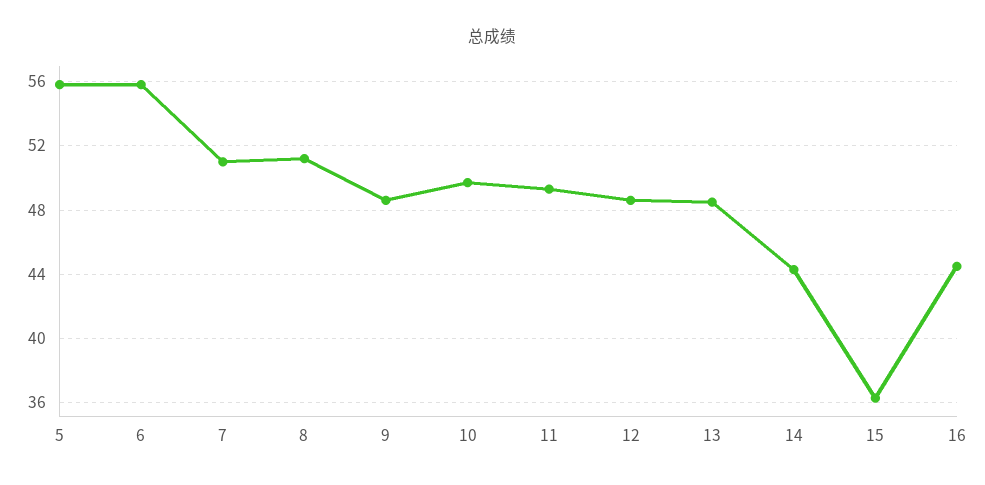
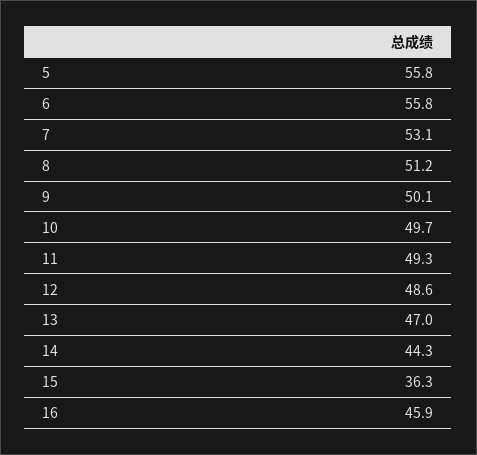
7: 51 -> 53.1
9: 48.5 -> 50.1
13: 48.5 -> 47
16: 44.5 -> 45.9

